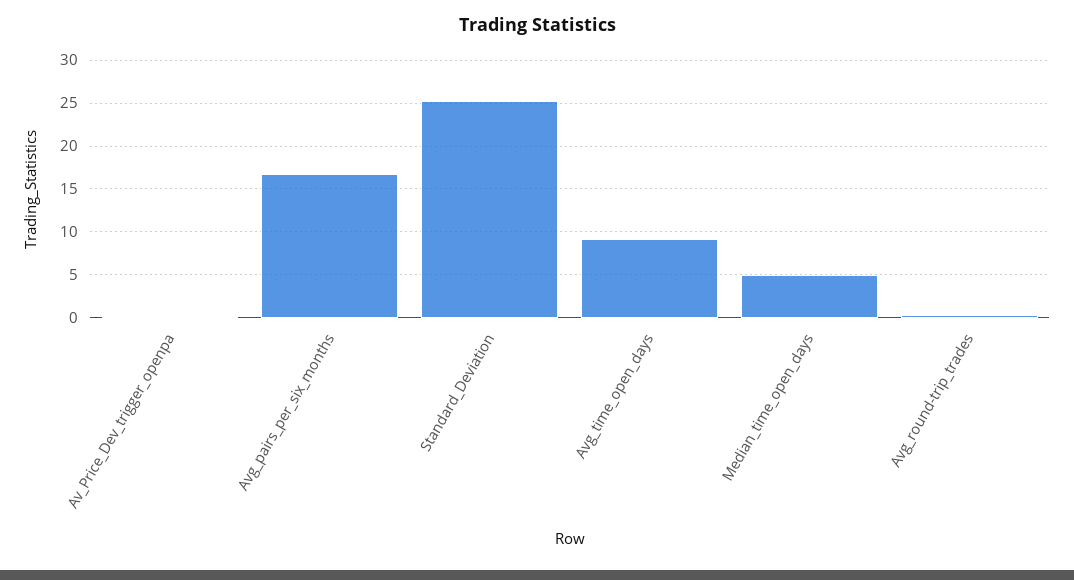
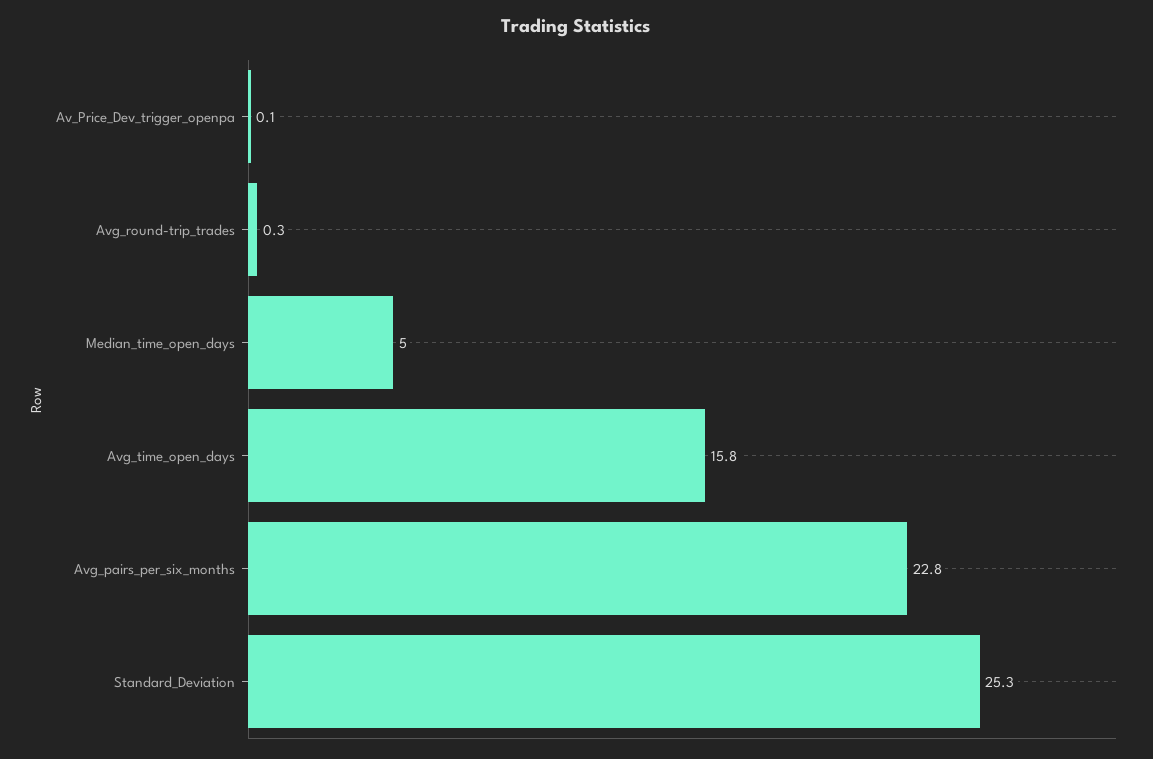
Avg_pairs_per_six_months: 17 -> 22.8
Avg_time_open_days: 9 -> 15.8

